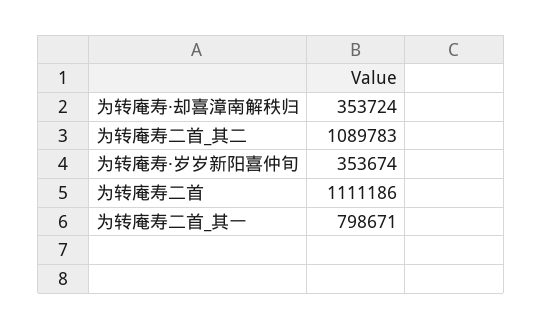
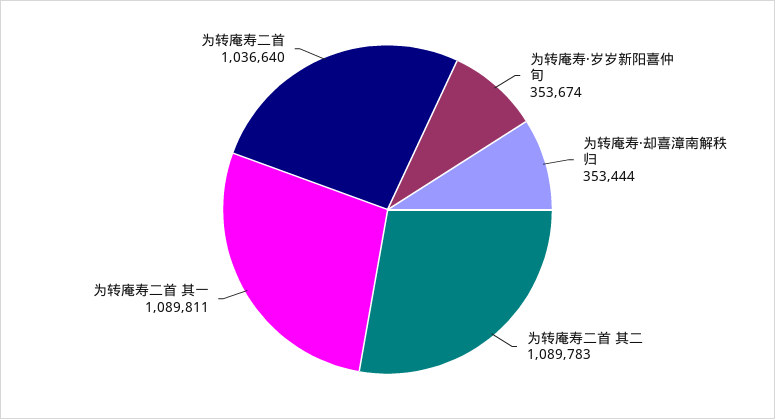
为转庵寿·却喜漳南解秩归: 353724 -> 353444
为转庵寿二首: 1111186 -> 1036640
为转庵寿二首_其一: 798671 -> 1089811

